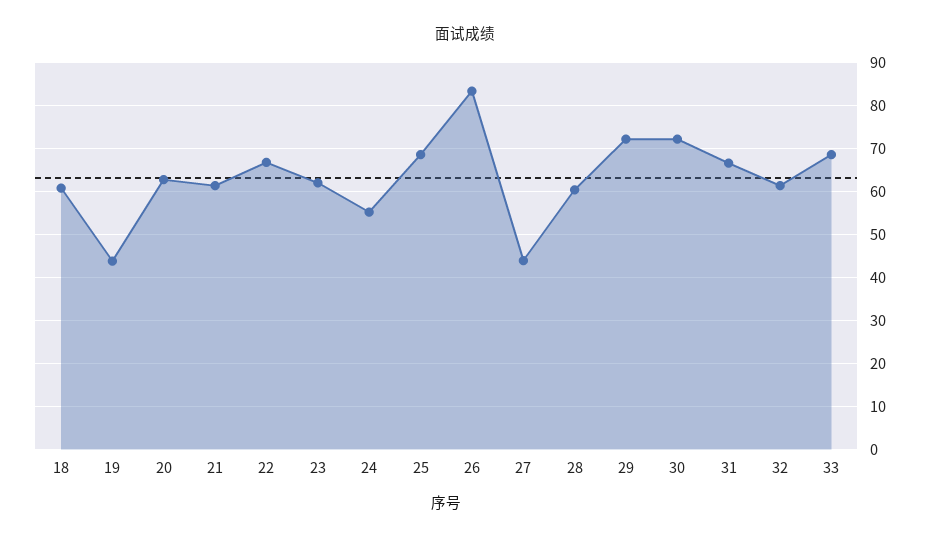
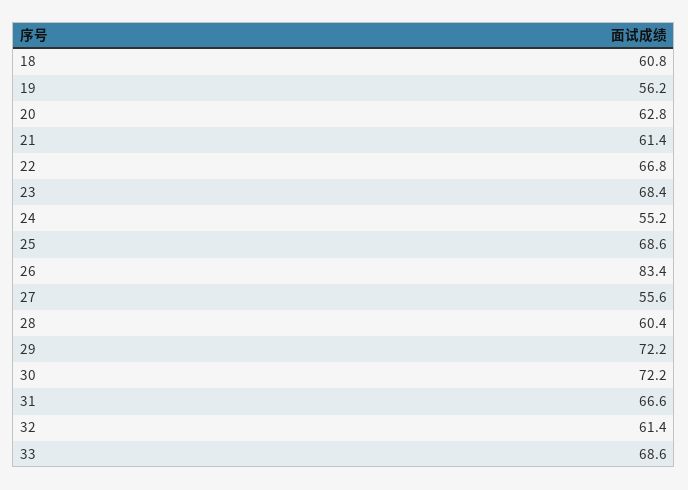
19: 44 -> 56.2
23: 62 -> 68.4
27: 44 -> 55.6

